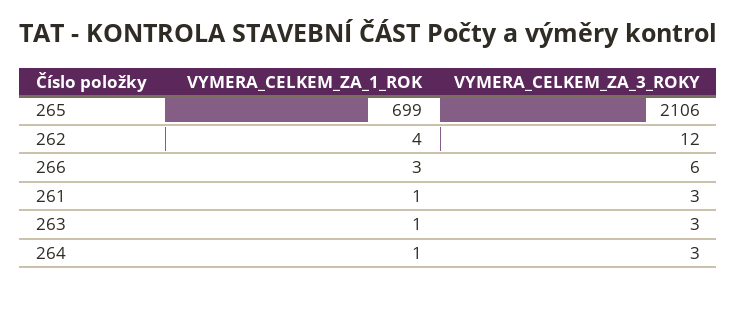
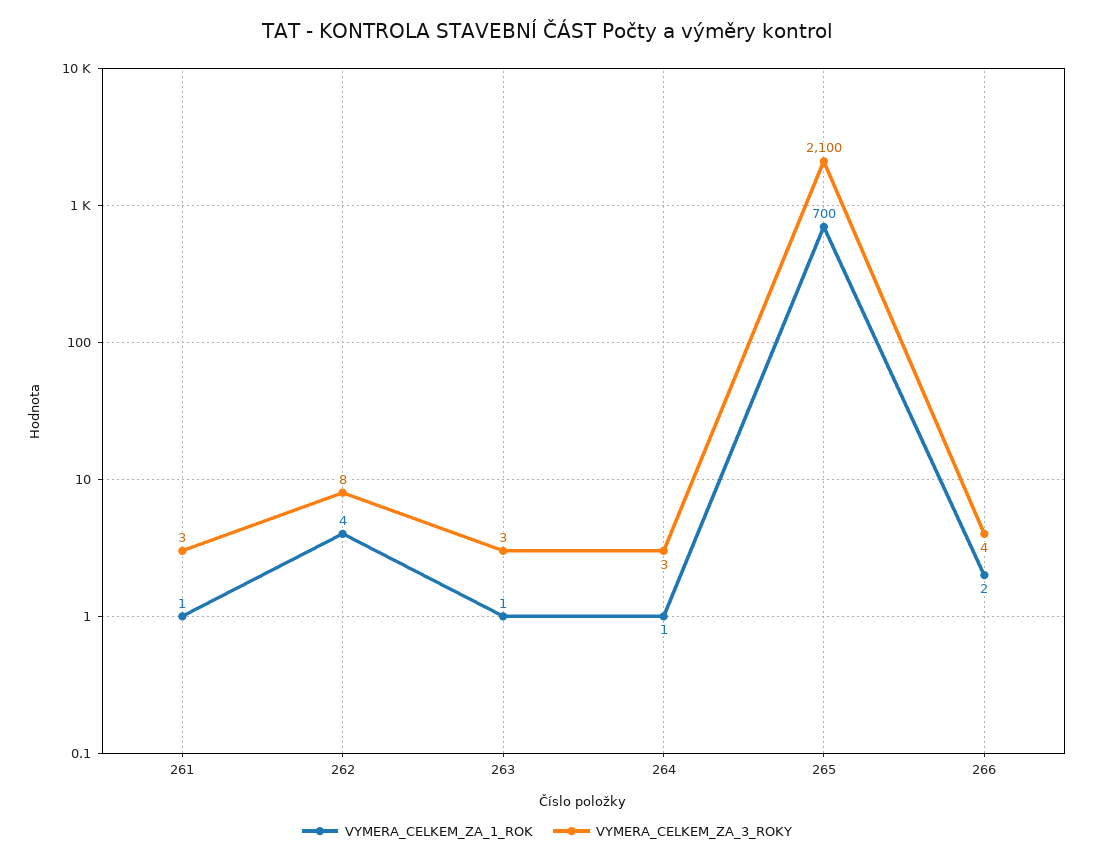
VYMERA_CELKEM_ZA_1_ROK, 265: 699 -> 700
VYMERA_CELKEM_ZA_3_ROKY, 265: 2106 -> 2100
VYMERA_CELKEM_ZA_3_ROKY, 262: 12 -> 8
VYMERA_CELKEM_ZA_1_ROK, 266: 3 -> 2
VYMERA_CELKEM_ZA_3_ROKY, 266: 6 -> 4

